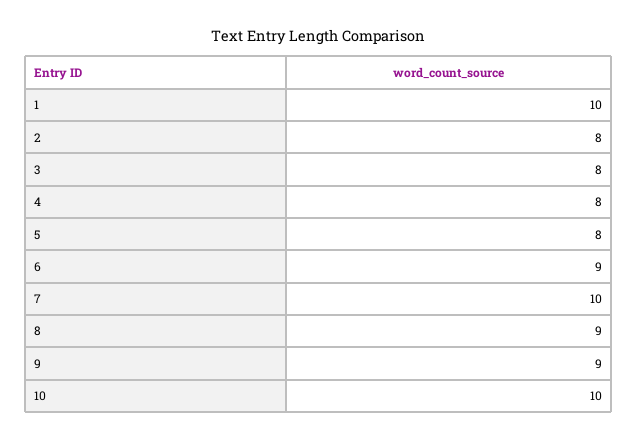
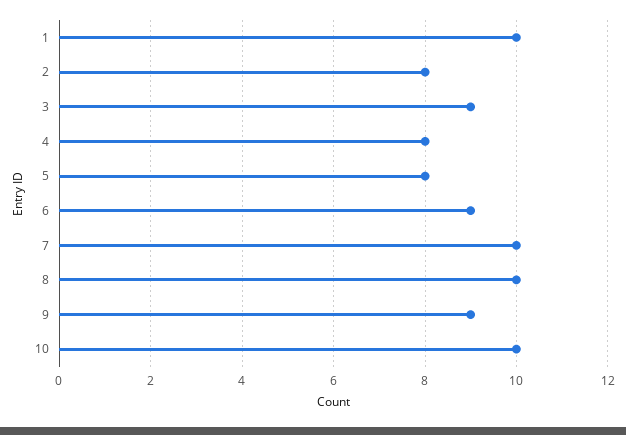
3: 8 -> 9
8: 9 -> 10

